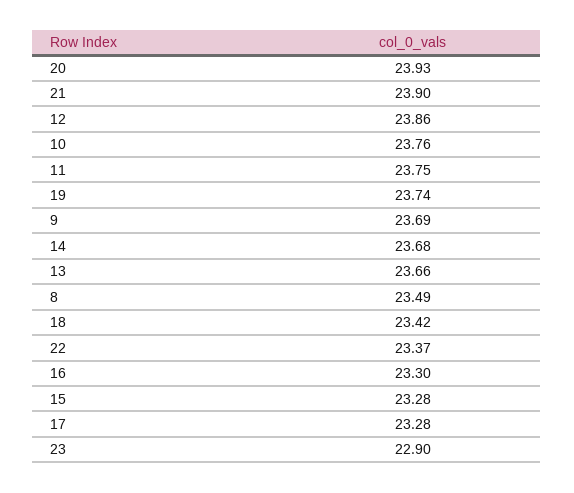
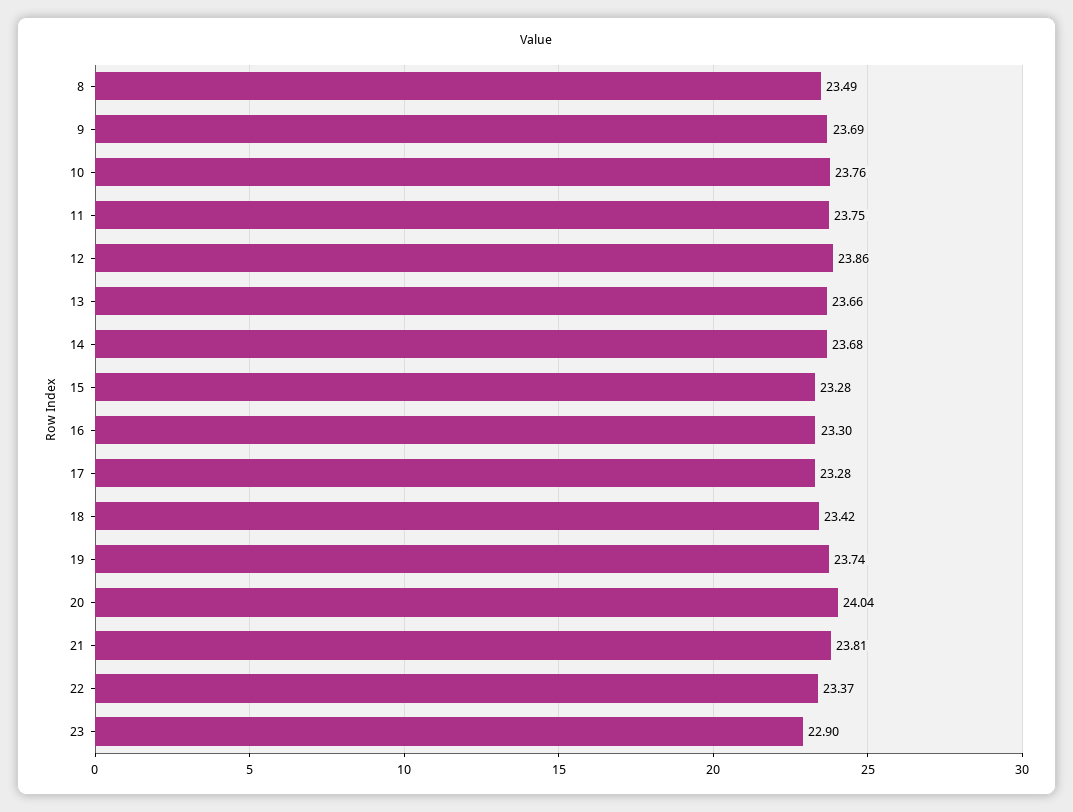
20: 23.93 -> 24.04
21: 23.9 -> 23.81

